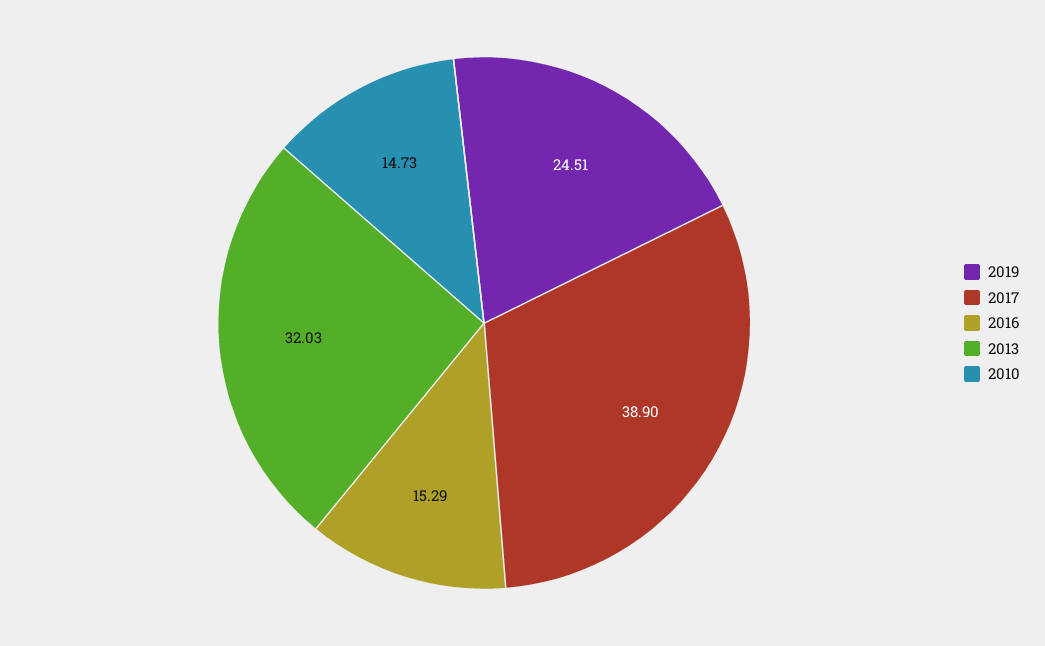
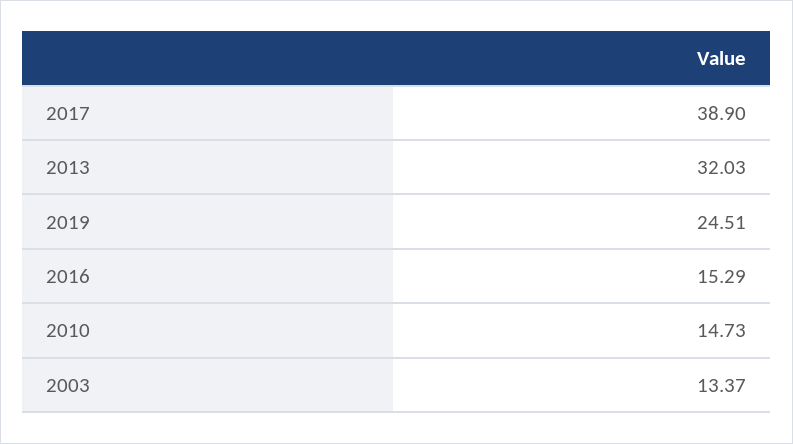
2003: none -> 13.37

